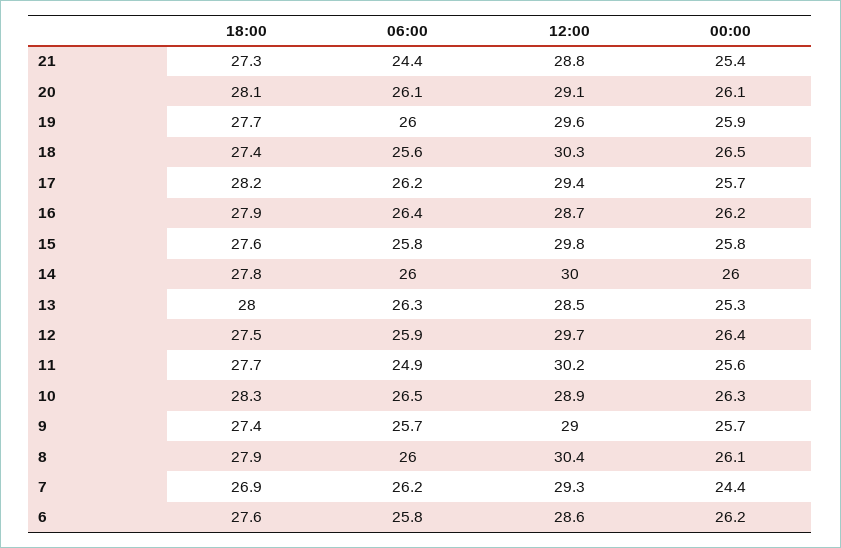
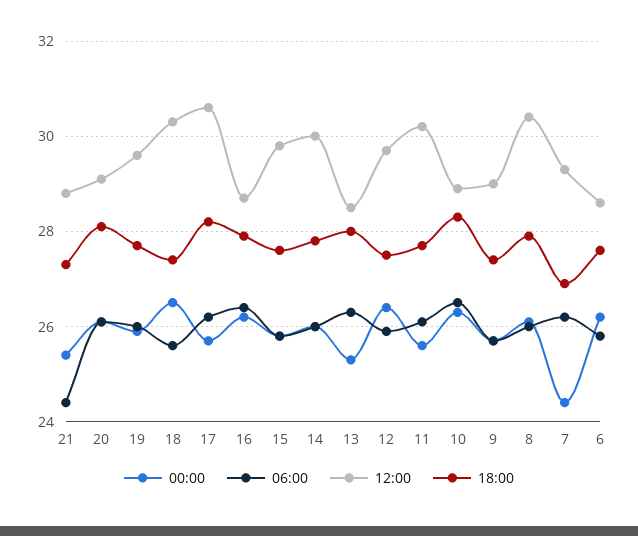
12:00, 17: 29.4 -> 30.5
06:00, 11: 24.9 -> 26

